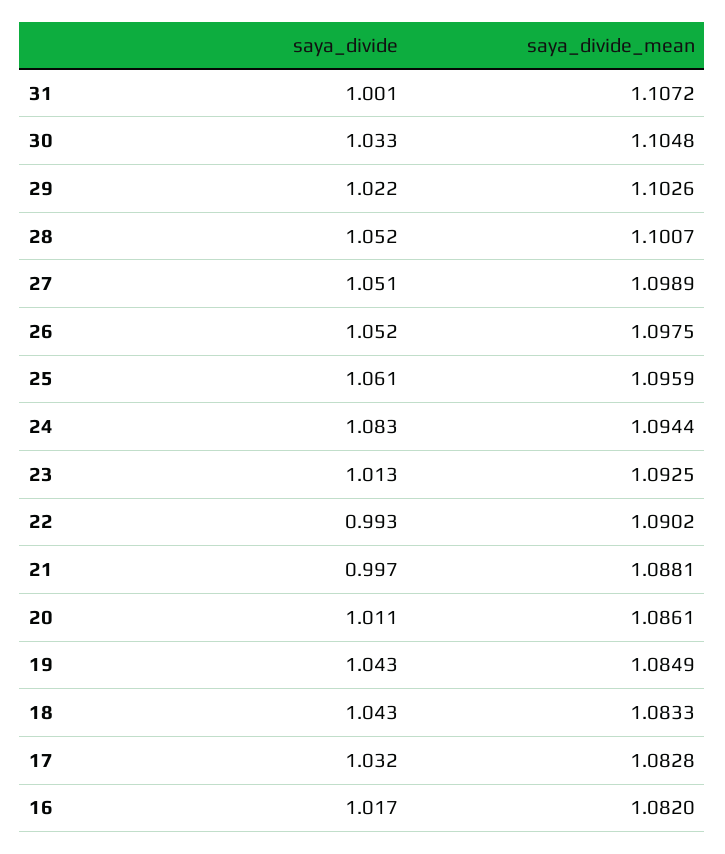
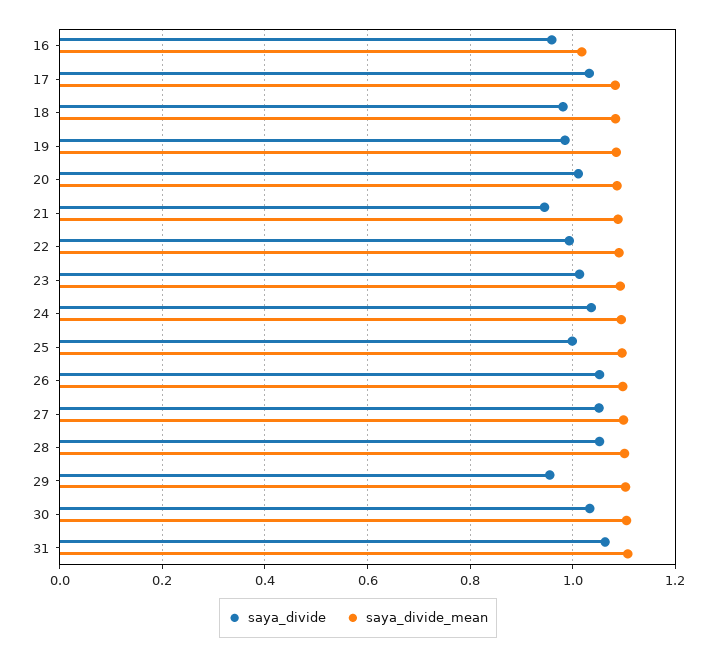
saya_divide, 31: 1.001 -> 1.06
saya_divide, 29: 1.022 -> 0.96
saya_divide, 25: 1.061 -> 1
saya_divide, 24: 1.083 -> 1.04
saya_divide, 21: 0.997 -> 0.94
saya_divide, 19: 1.043 -> 0.98
saya_divide, 18: 1.043 -> 0.98
saya_divide, 16: 1.017 -> 0.96
saya_divide_mean, 16: 1.082 -> 1.02

